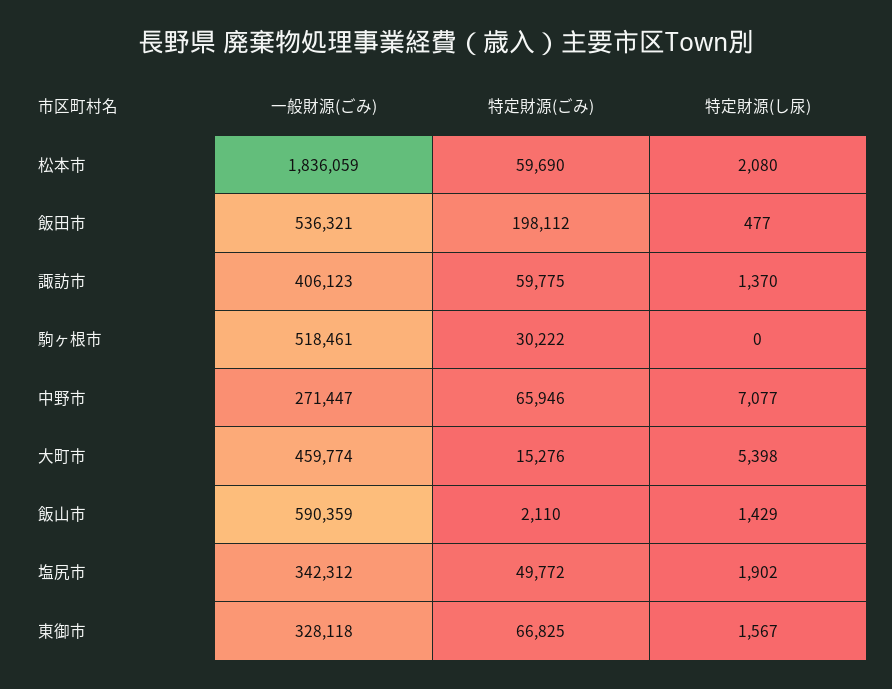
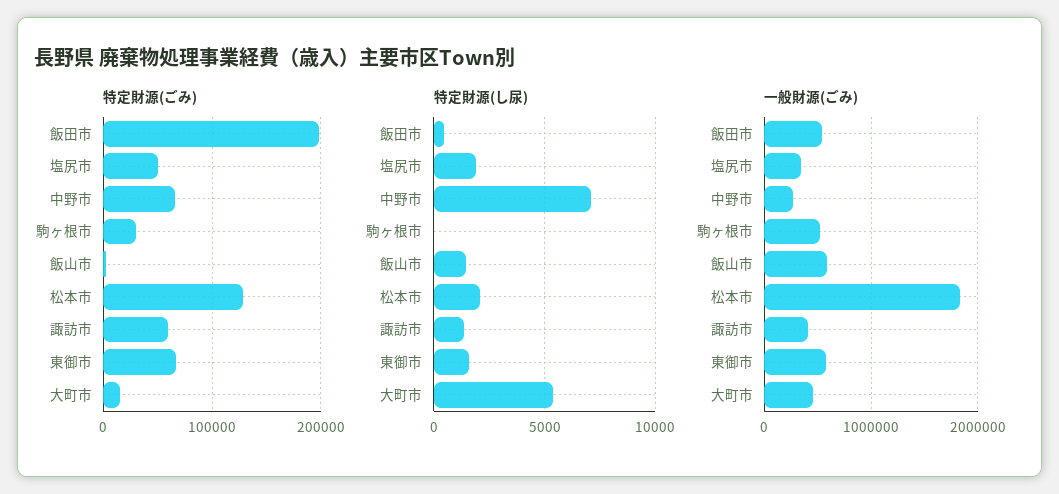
特定財源(ごみ), 松本市: 59690 -> 130000
一般財源(ごみ), 東御市: 328118 -> 600000

